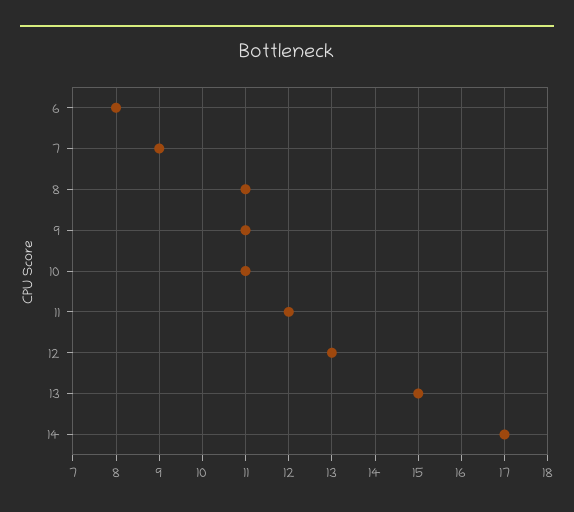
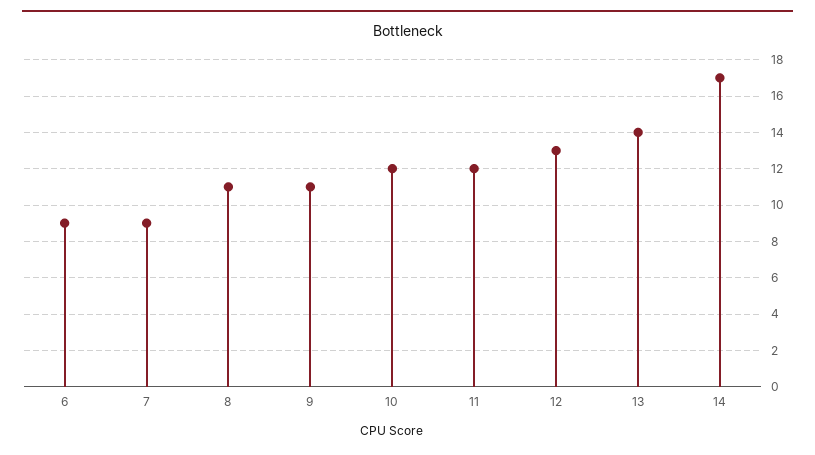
6: 8 -> 9
10: 11 -> 12
13: 15 -> 14

